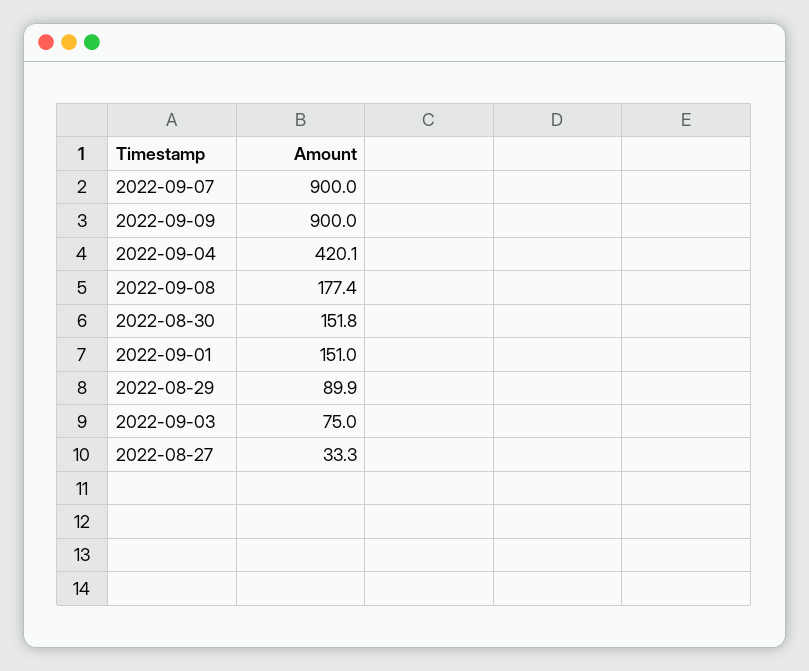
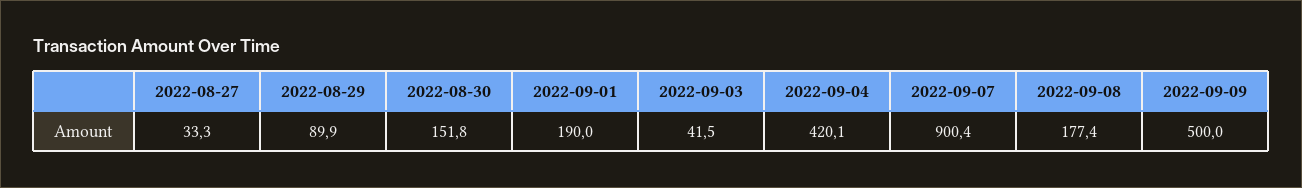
2022-09-07: 900 -> 900.4
2022-09-09: 900 -> 500
2022-09-01: 151 -> 190
2022-09-03: 75 -> 41.5

